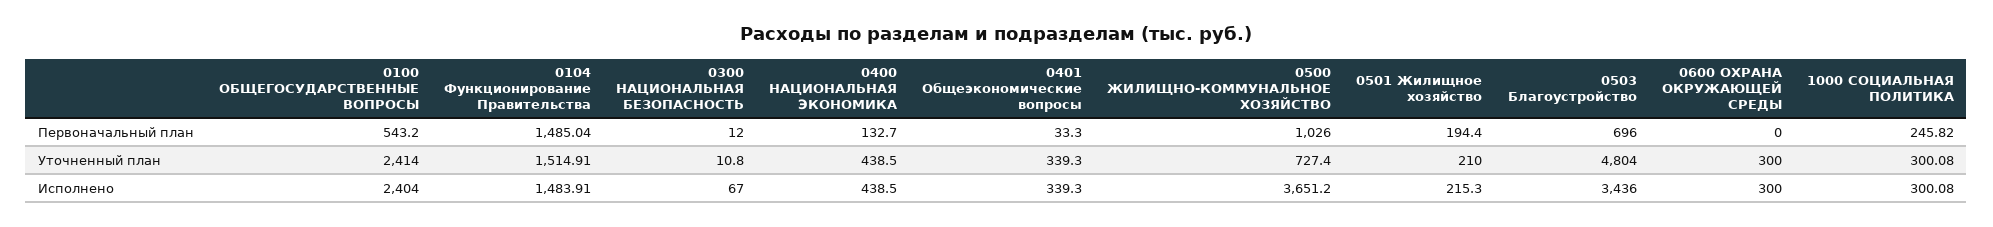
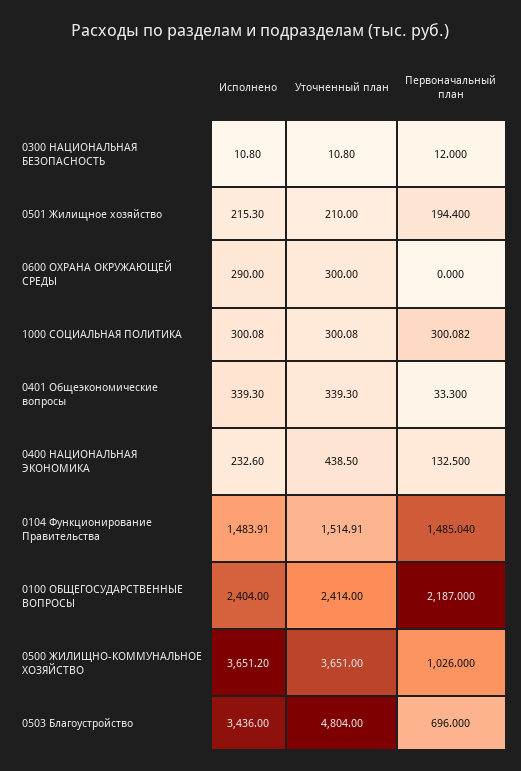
0100 ОБЩЕГОСУДАРСТВЕННЫЕ ВОПРОСЫ, Первоначальный план: 543.2 -> 2187
0400 НАЦИОНАЛЬНАЯ ЭКОНОМИКА, Первоначальный план: 132.7 -> 132.5
1000 СОЦИАЛЬНАЯ ПОЛИТИКА, Первоначальный план: 245.82 -> 300.082
0500 ЖИЛИЩНО-КОММУНАЛЬНОЕ ХОЗЯЙСТВО, Уточненный план: 727.4 -> 3651
0300 НАЦИОНАЛЬНАЯ БЕЗОПАСНОСТЬ, Исполнено: 67 -> 10.8
0400 НАЦИОНАЛЬНАЯ ЭКОНОМИКА, Исполнено: 438.5 -> 232.6
0600 ОХРАНА ОКРУЖАЮЩЕЙ СРЕДЫ, Исполнено: 300 -> 290

